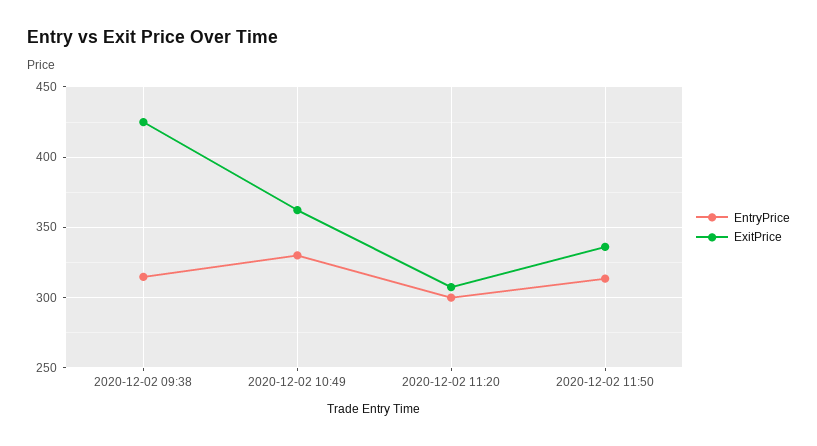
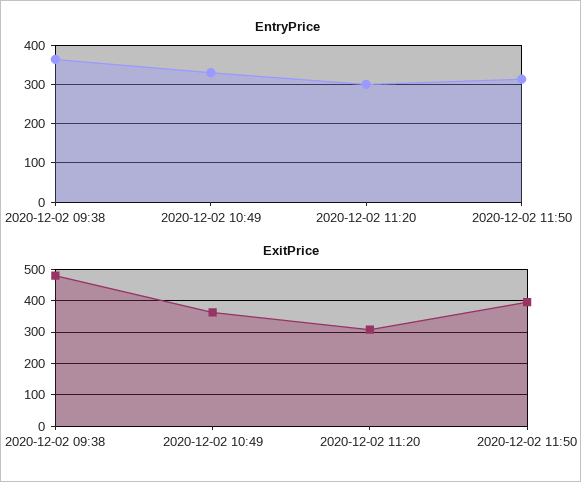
EntryPrice, 2020-12-02 09:38: 315 -> 360
ExitPrice, 2020-12-02 09:38: 425 -> 480
ExitPrice, 2020-12-02 11:50: 335 -> 400

